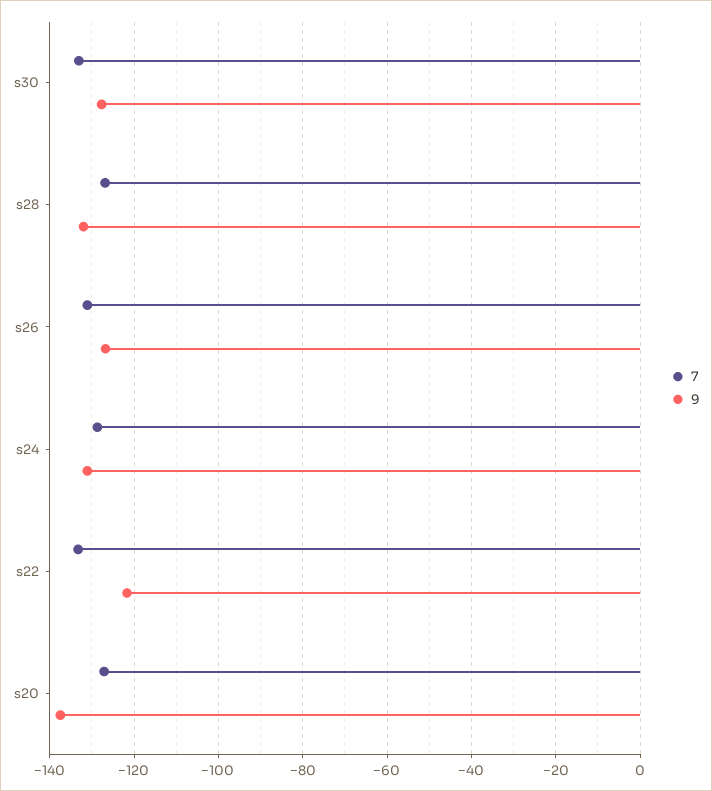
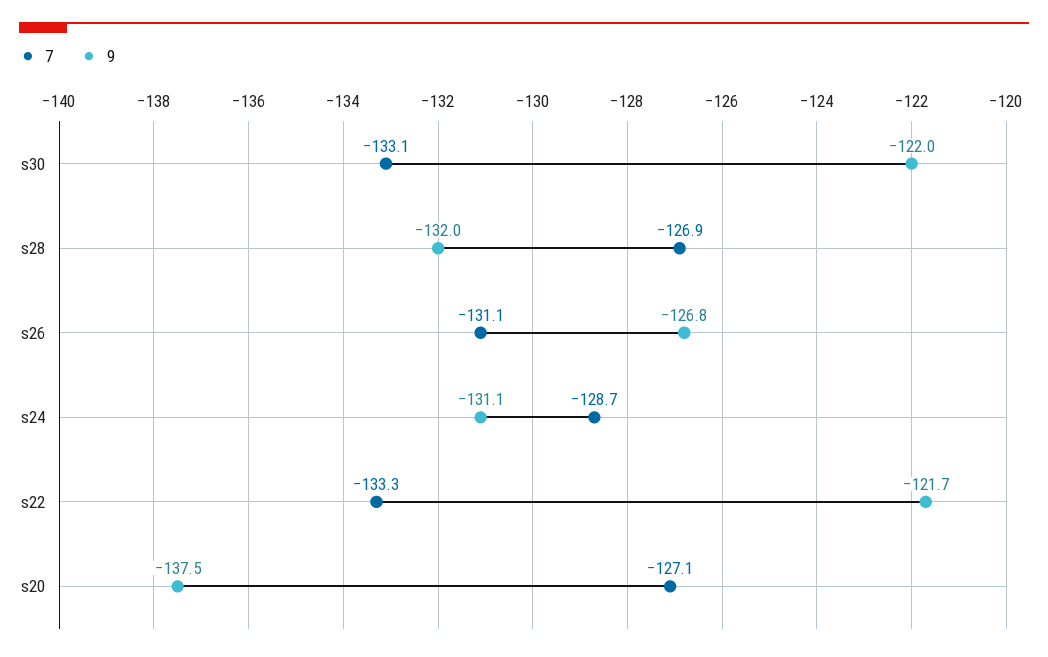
9, s30: -128 -> -122

